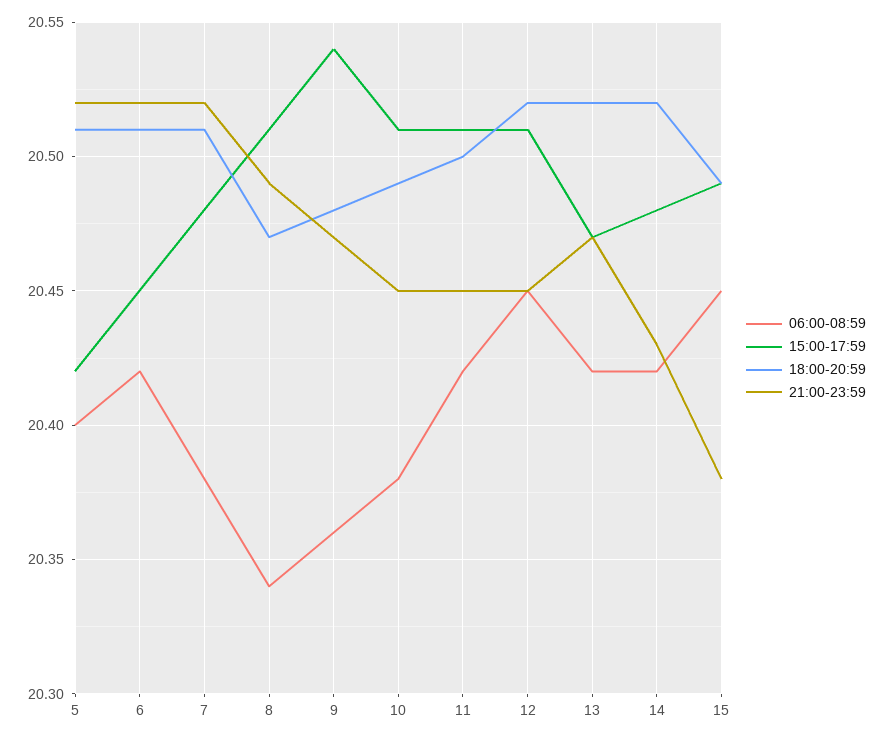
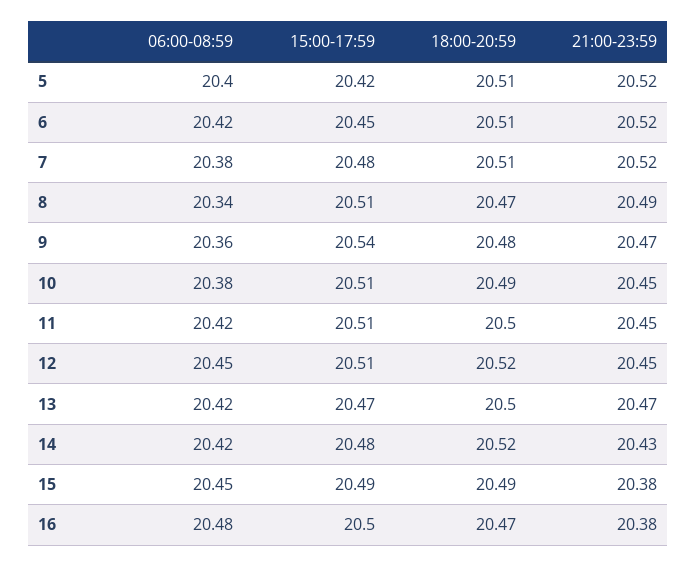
18:00-20:59, 13: 20.52 -> 20.5
06:00-08:59, 16: none -> 20.48
15:00-17:59, 16: none -> 20.5
18:00-20:59, 16: none -> 20.47
21:00-23:59, 16: none -> 20.38

